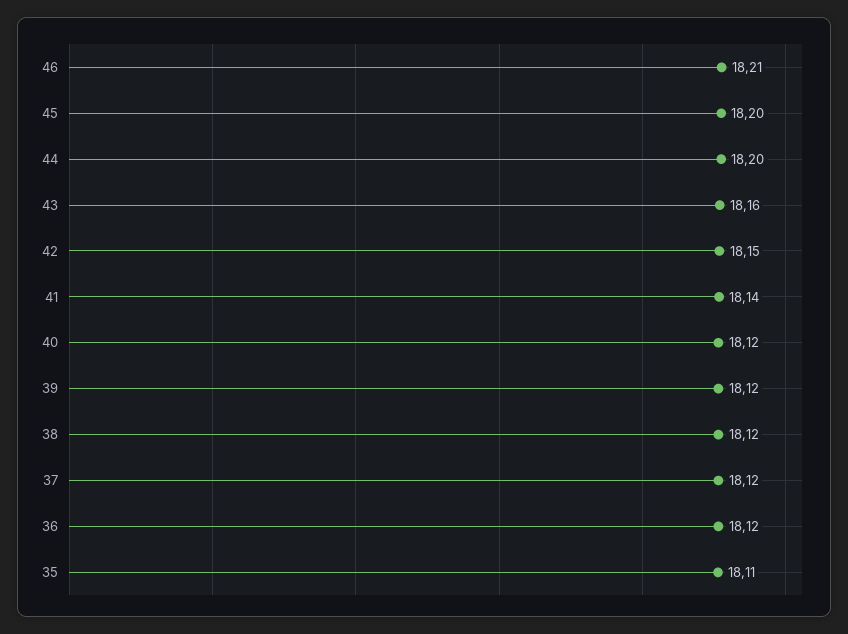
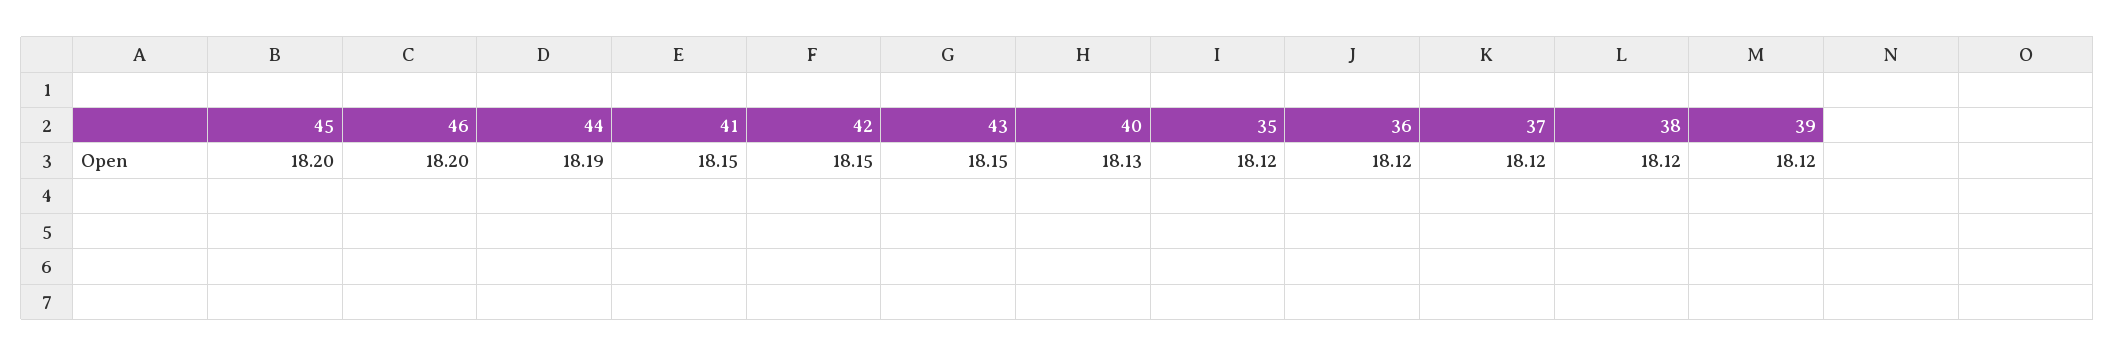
46: 18.21 -> 18.2
44: 18.2 -> 18.19
43: 18.16 -> 18.15
41: 18.14 -> 18.15
40: 18.12 -> 18.13
35: 18.11 -> 18.12

